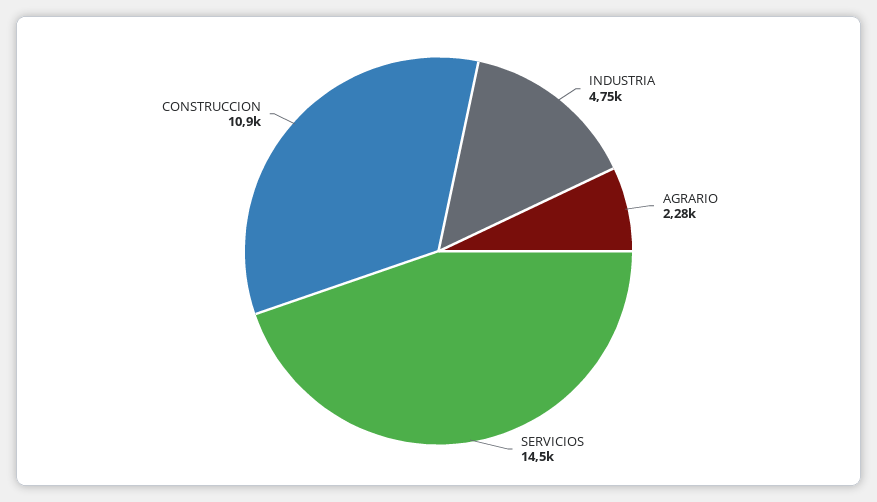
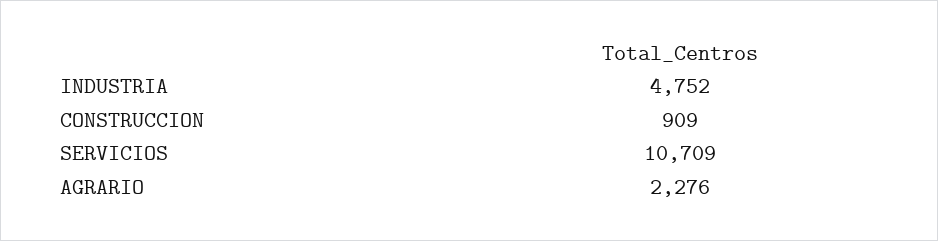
SERVICIOS: 14500 -> 10709
CONSTRUCCION: 10900 -> 909

